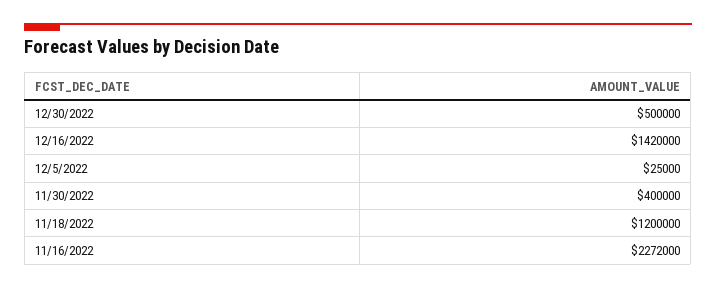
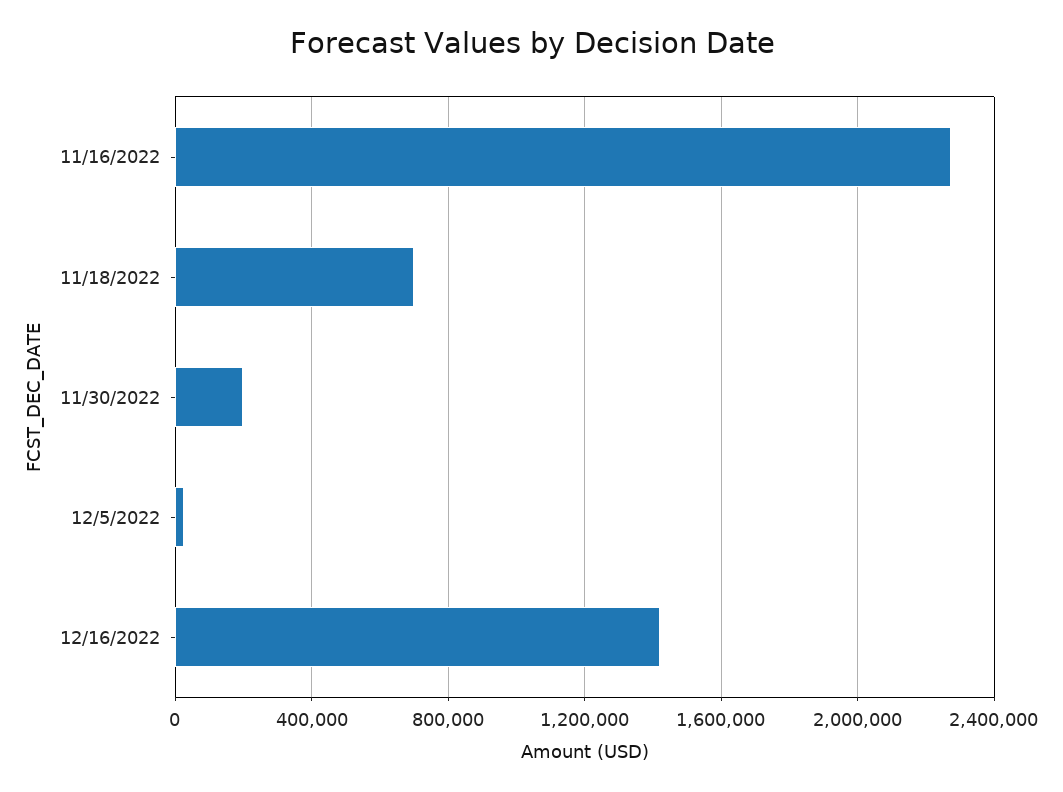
12/30/2022: 500000 -> none
11/30/2022: 400000 -> 200000
11/18/2022: 1200000 -> 700000

